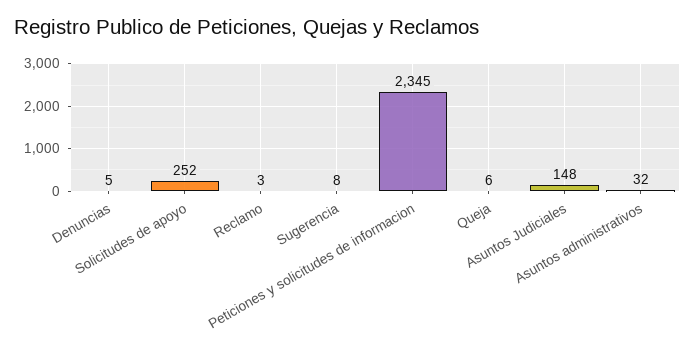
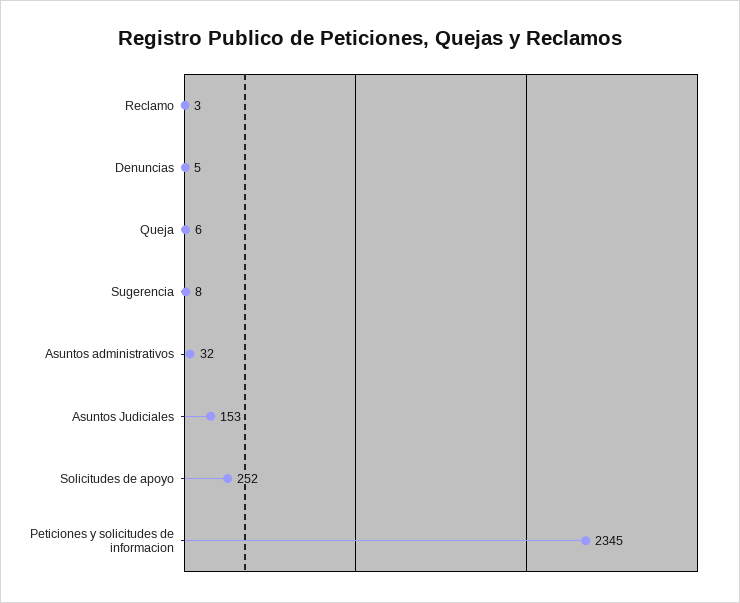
Asuntos Judiciales: 148 -> 153

